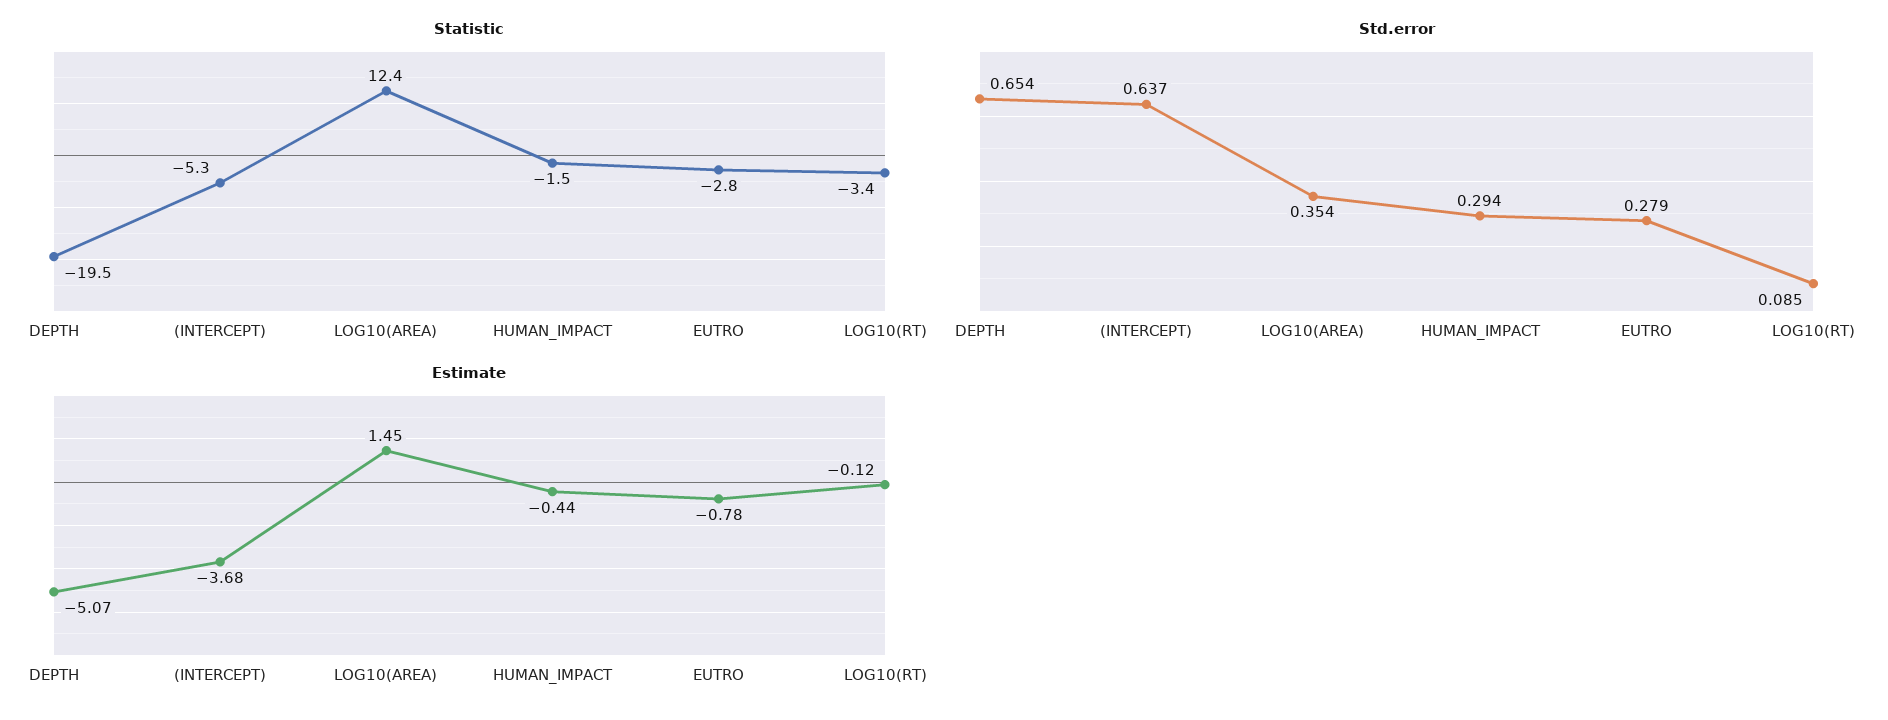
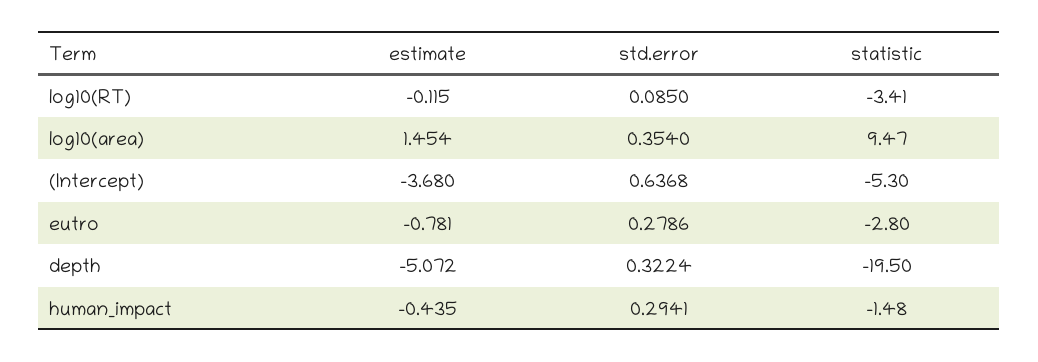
Statistic, LOG10(AREA): 12.4 -> 9.47
Std.error, DEPTH: 0.654 -> 0.3224

